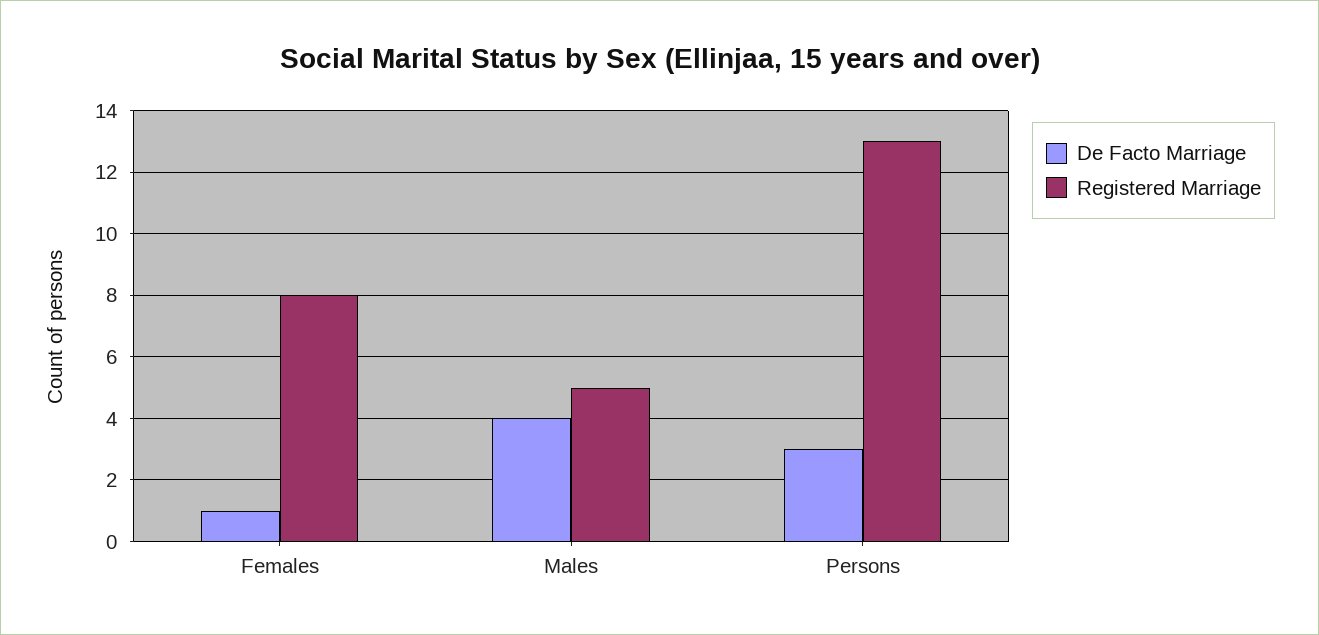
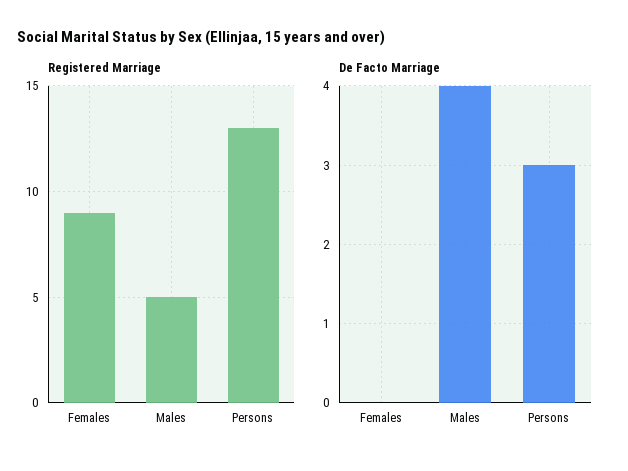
De Facto Marriage, Females: 1 -> 0
Registered Marriage, Females: 8 -> 9

